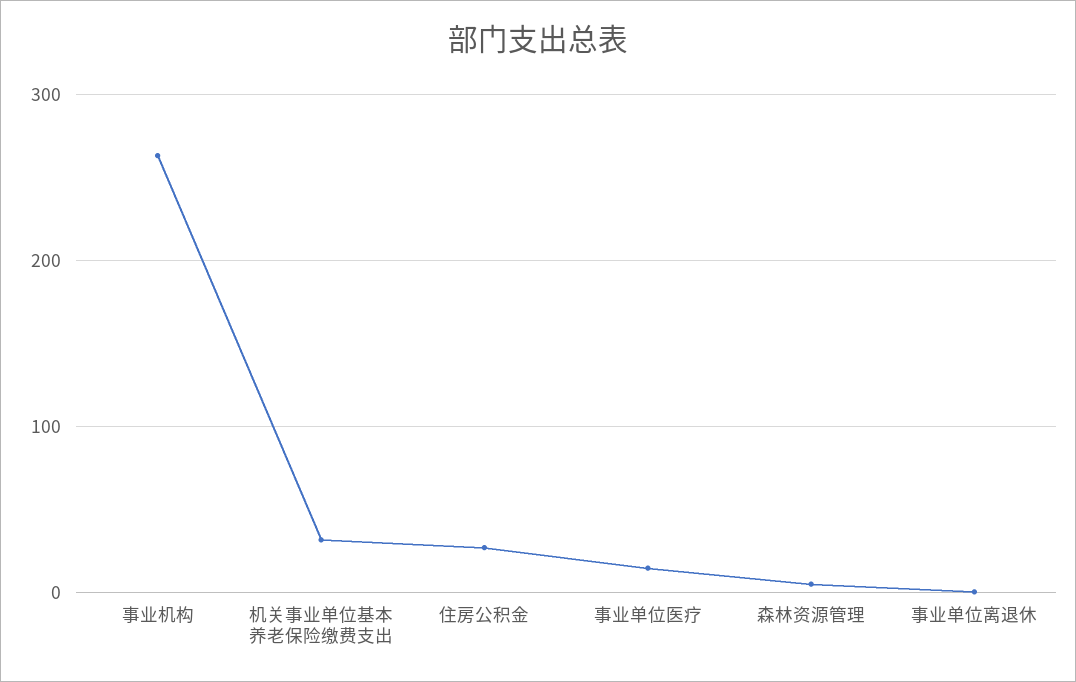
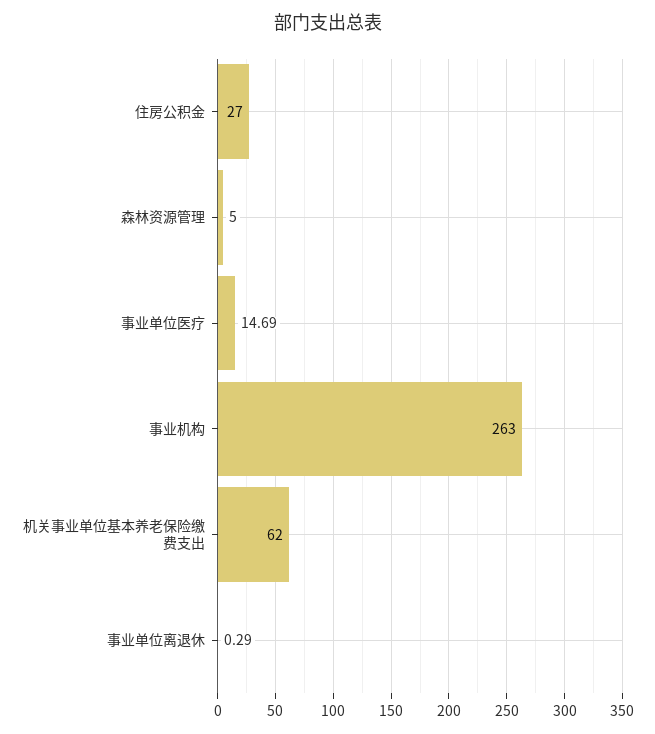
机关事业单位基本养老保险缴费支出: 30 -> 62

